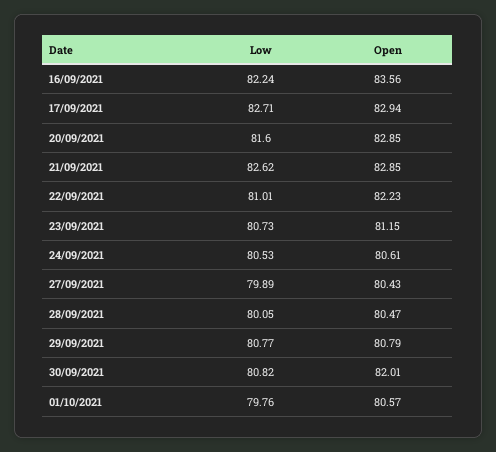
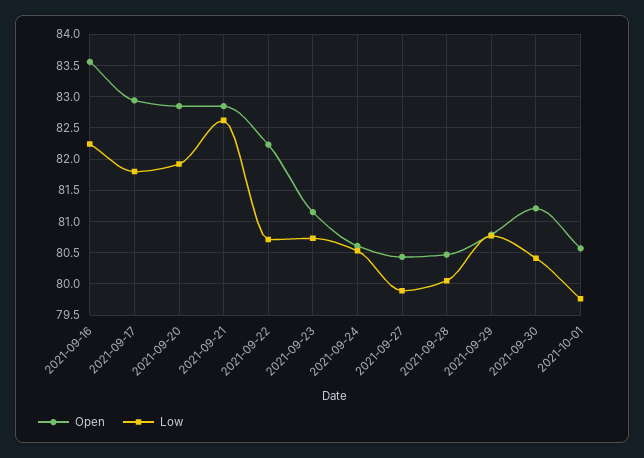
Low, 17/09/2021: 82.71 -> 81.8
Low, 20/09/2021: 81.6 -> 81.9
Low, 22/09/2021: 81.01 -> 80.7
Low, 30/09/2021: 80.82 -> 80.4
Open, 30/09/2021: 82.01 -> 81.2

